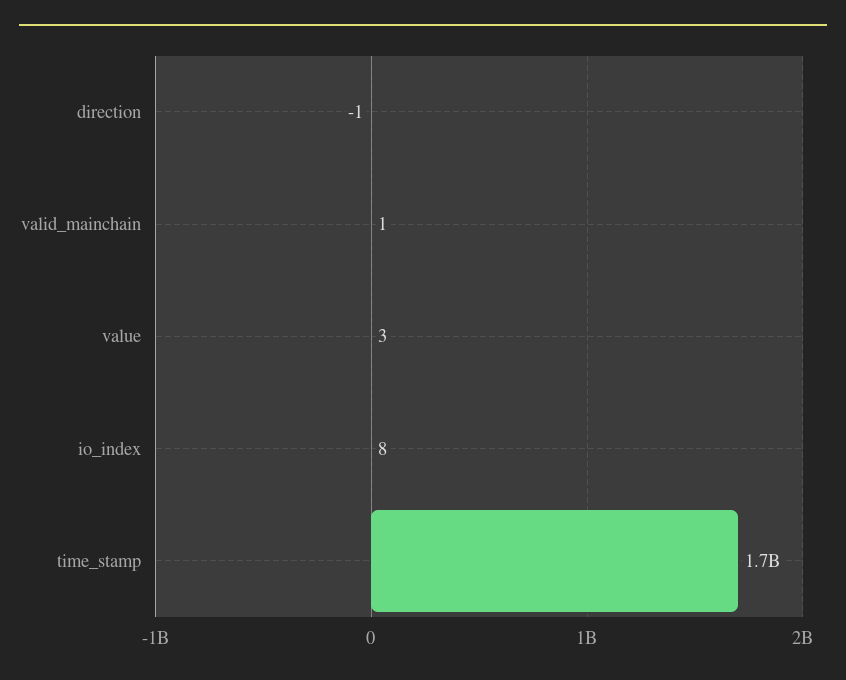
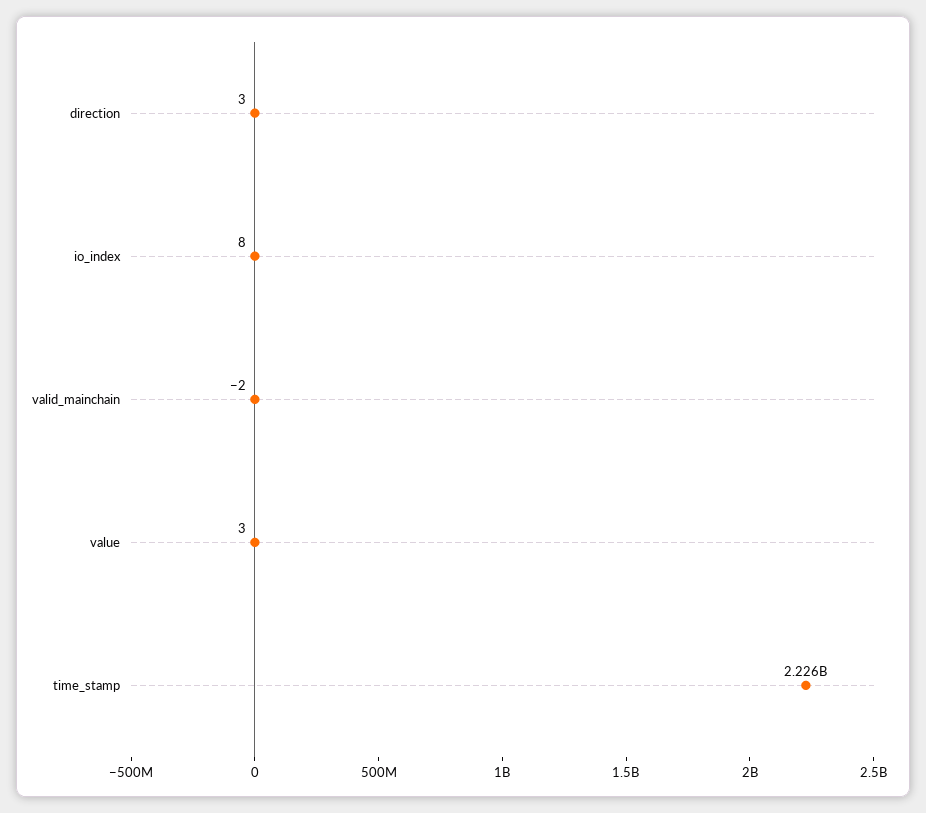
direction: -1 -> 3
valid_mainchain: 1 -> -2
time_stamp: 1700000000 -> 2226000000

